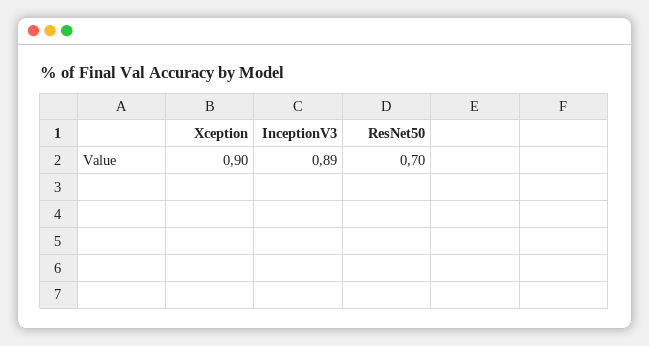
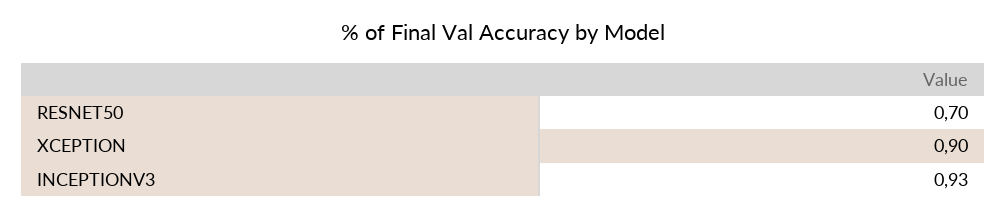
InceptionV3: 0.89 -> 0.93

